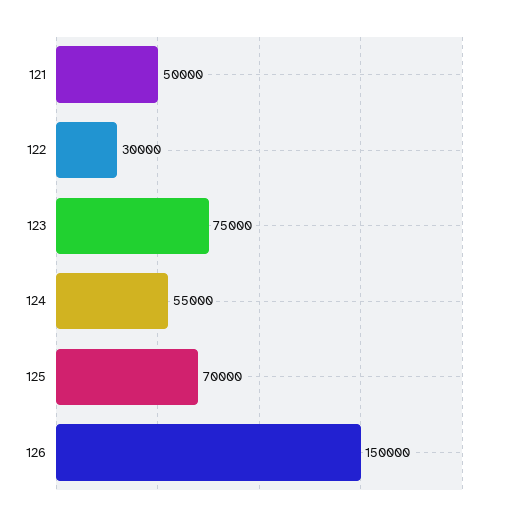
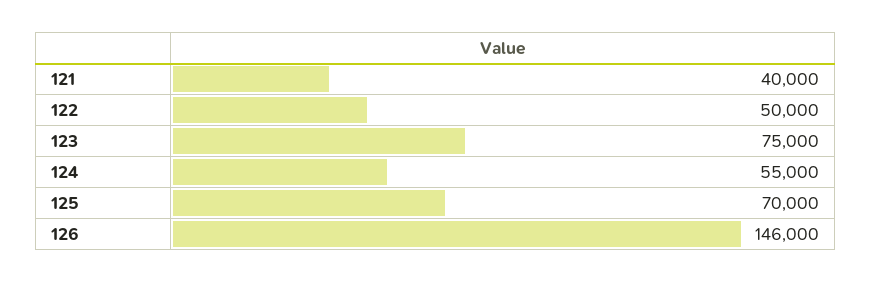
121: 50000 -> 40000
122: 30000 -> 50000
126: 150000 -> 146000

